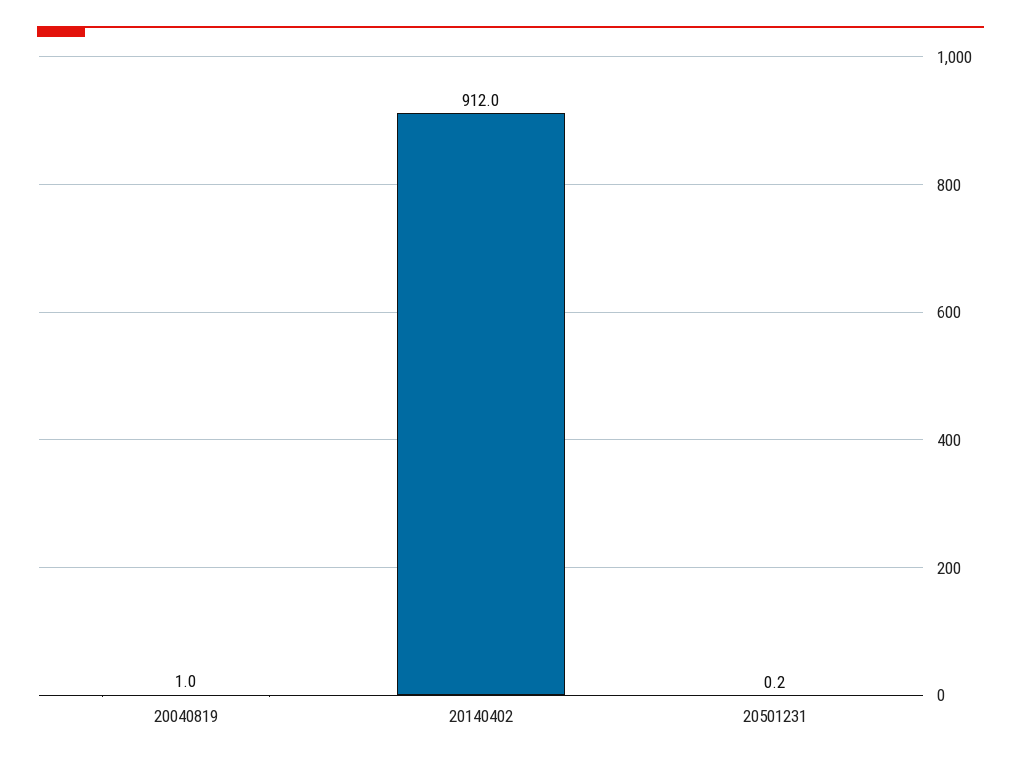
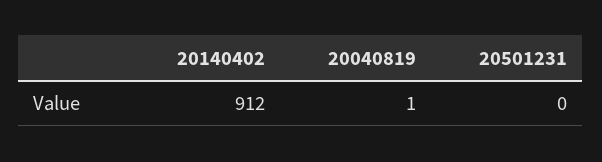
20501231: 0.2 -> 0

